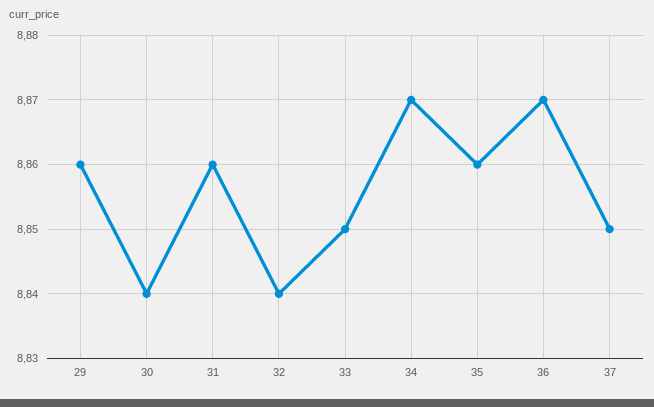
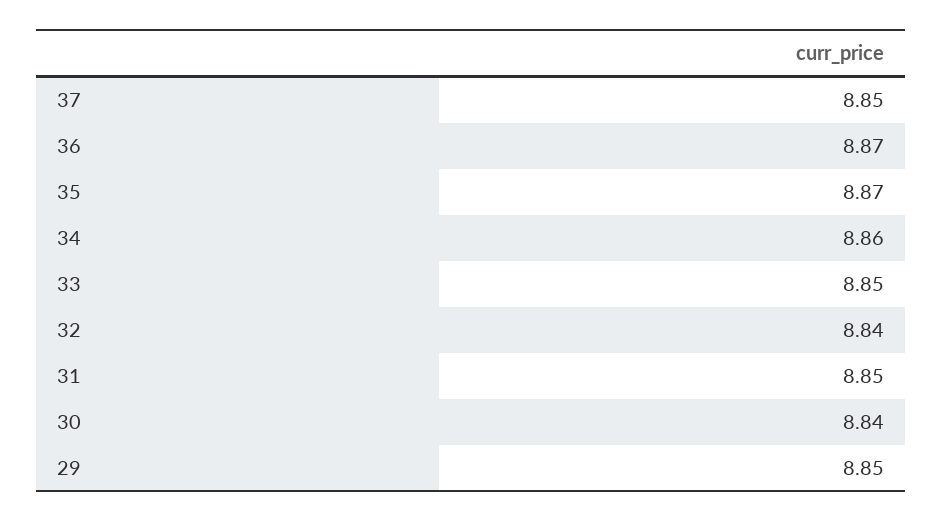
29: 8.86 -> 8.85
31: 8.86 -> 8.85
34: 8.87 -> 8.86
35: 8.86 -> 8.87

